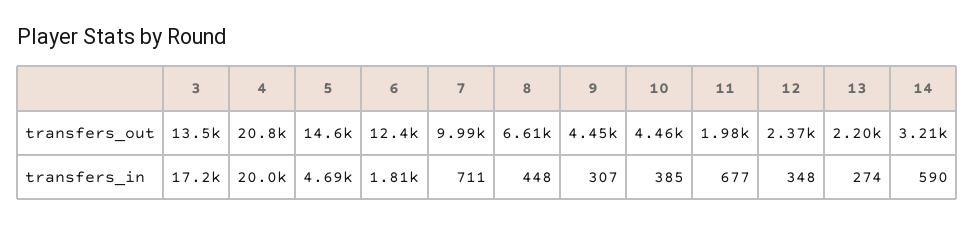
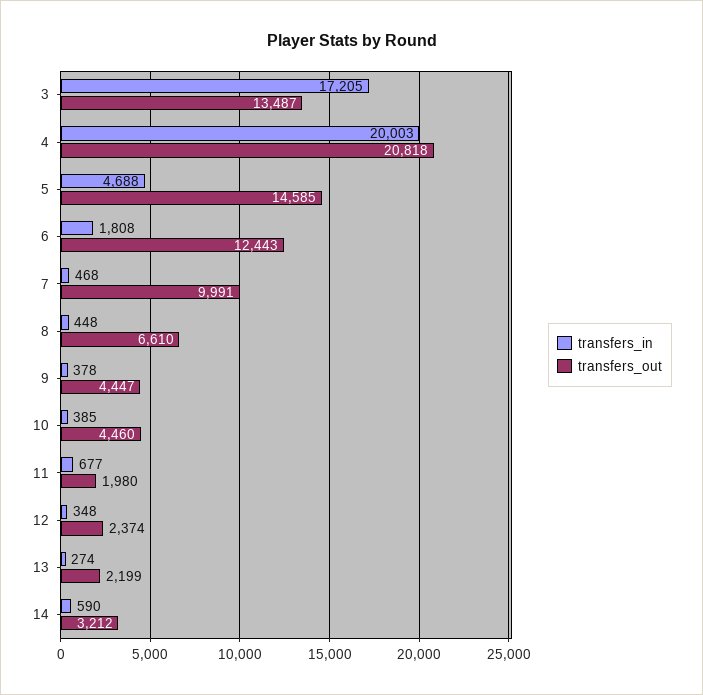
transfers_in, 7: 711 -> 468
transfers_in, 9: 307 -> 378

